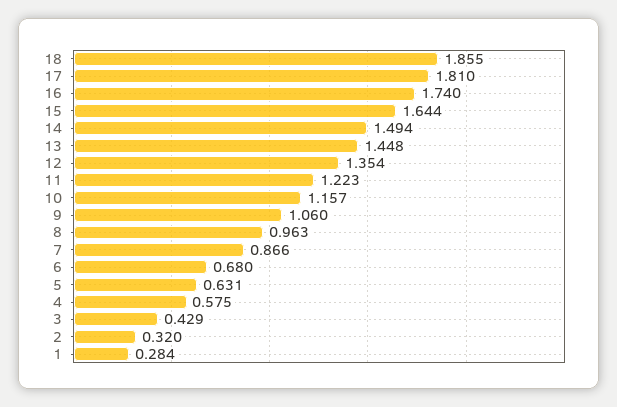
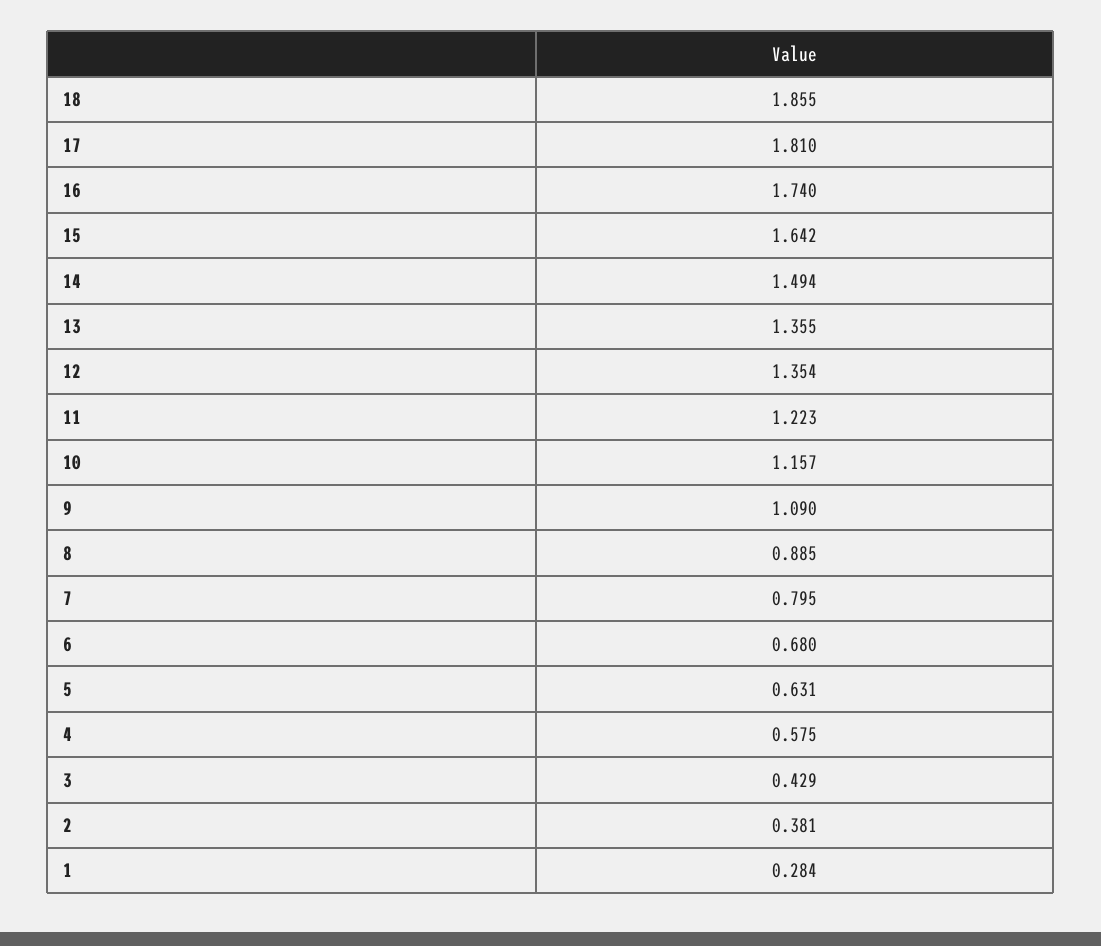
15: 1.644 -> 1.642
13: 1.448 -> 1.355
9: 1.06 -> 1.09
8: 0.963 -> 0.885
7: 0.866 -> 0.795
2: 0.32 -> 0.381

